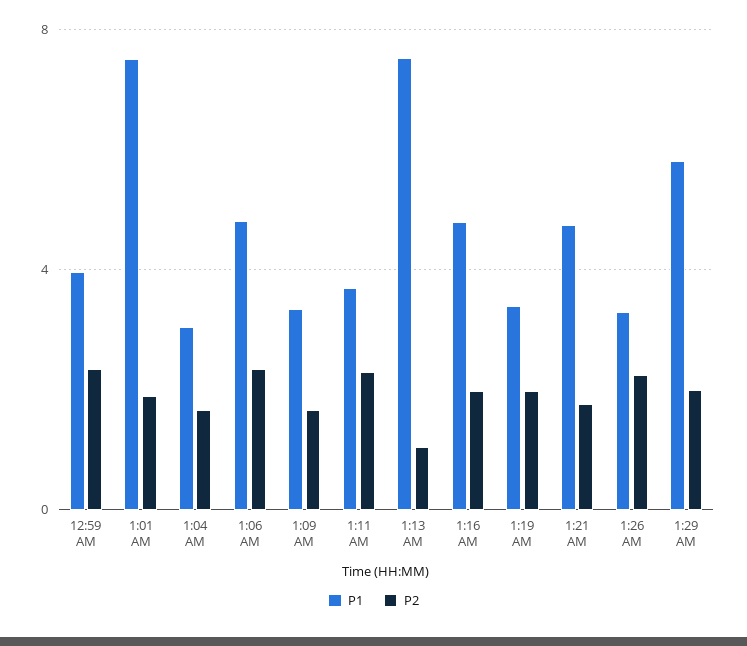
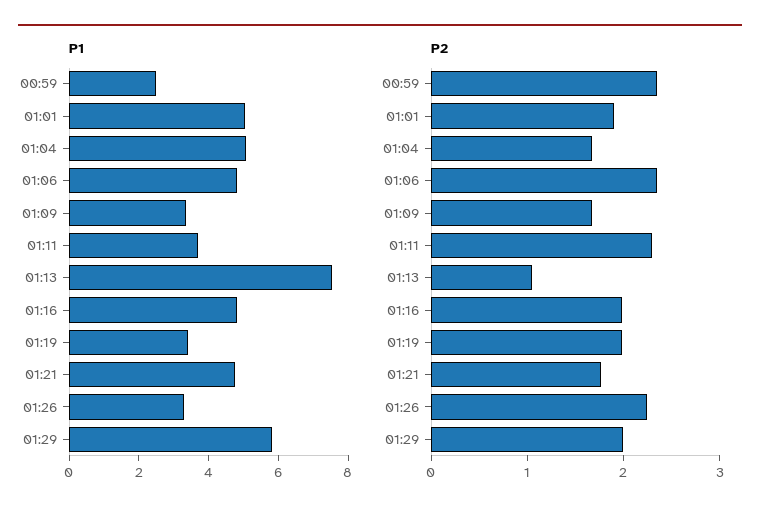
P1, 12:59 AM: 4 -> 2.5
P1, 1:01 AM: 7.5 -> 5
P1, 1:04 AM: 3 -> 5

